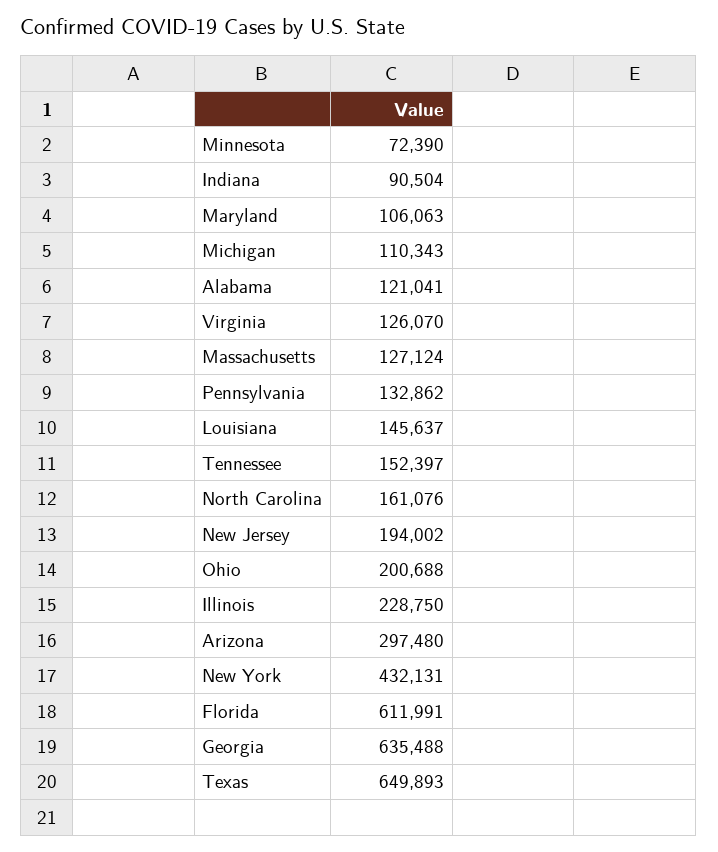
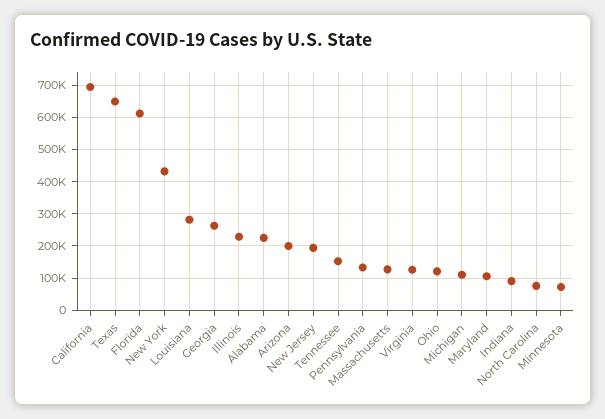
Alabama: 121041 -> 220000
Louisiana: 145637 -> 280000
North Carolina: 161076 -> 80000
Ohio: 200688 -> 120000
Arizona: 297480 -> 200000
Georgia: 635488 -> 260000
California: none -> 700000

